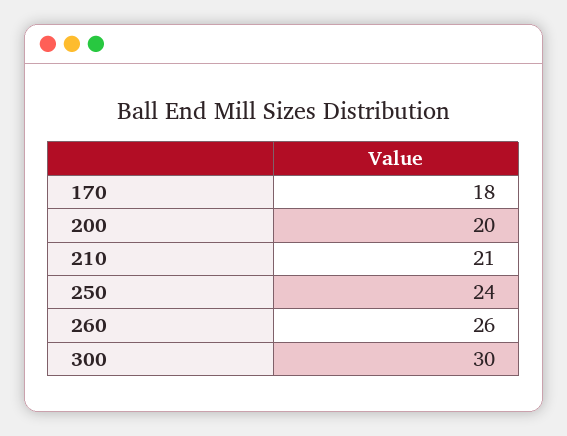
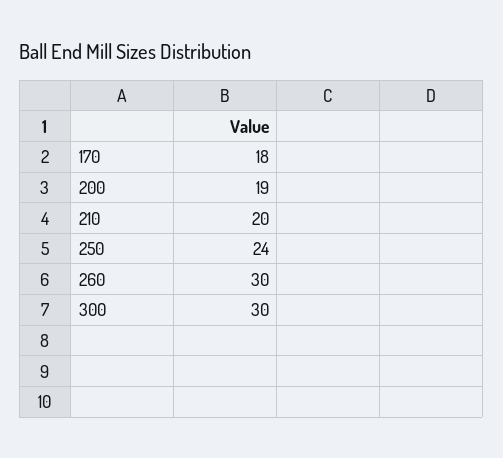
200: 20 -> 19
210: 21 -> 20
260: 26 -> 30

